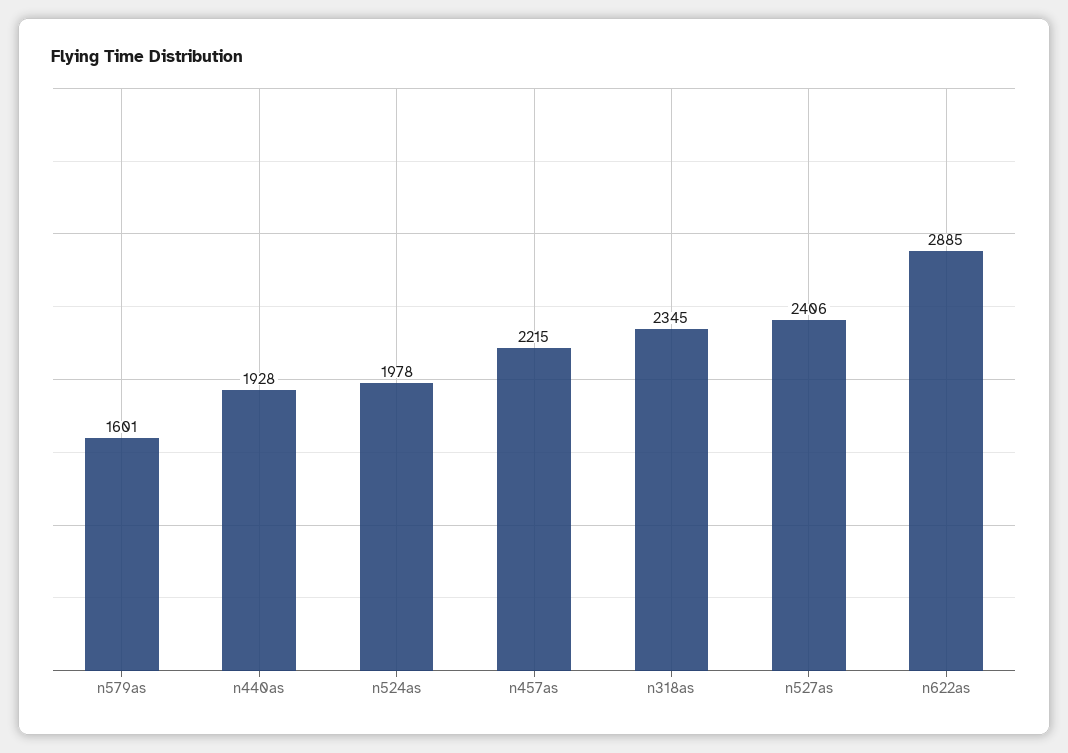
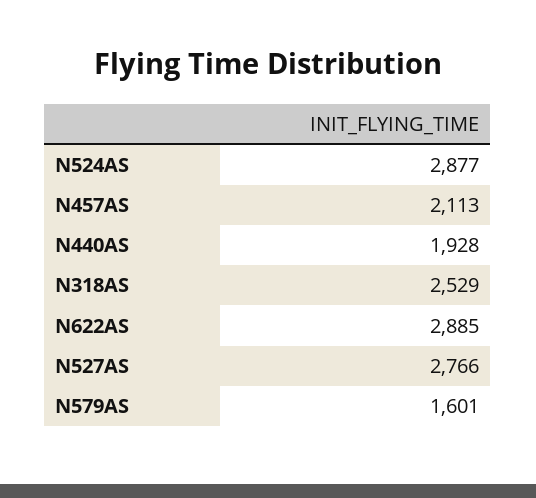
n524as: 1978 -> 2877
n457as: 2215 -> 2113
n318as: 2345 -> 2529
n527as: 2406 -> 2766

